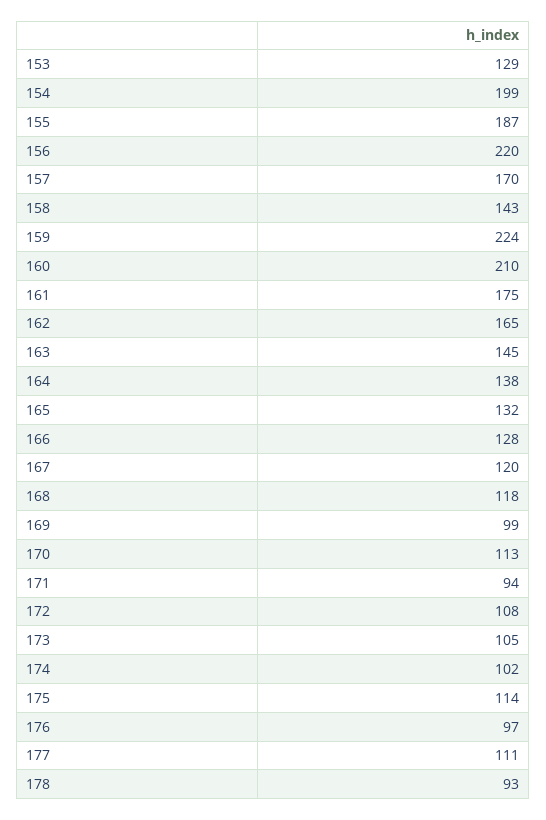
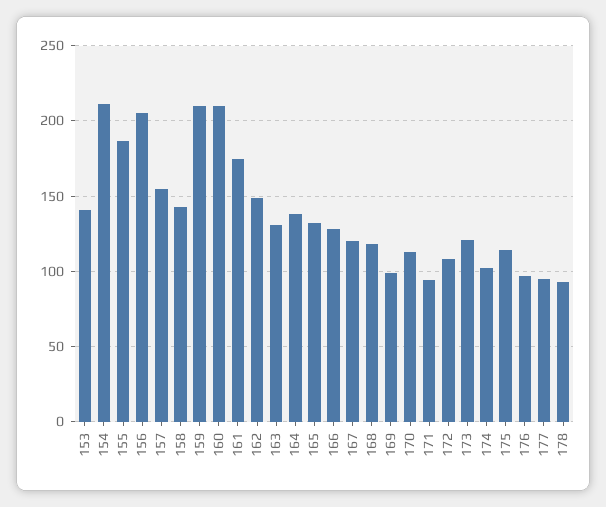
153: 129 -> 140
154: 199 -> 210
156: 220 -> 205
157: 170 -> 155
159: 224 -> 210
162: 165 -> 150
163: 145 -> 130
173: 105 -> 120
177: 111 -> 95

